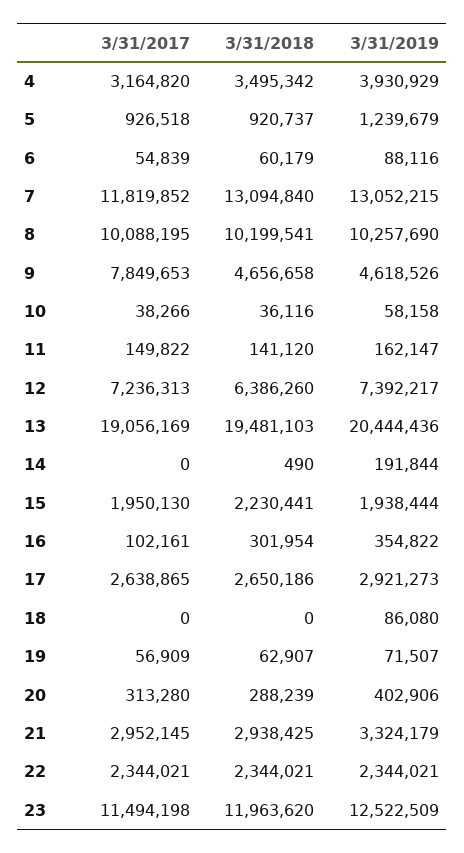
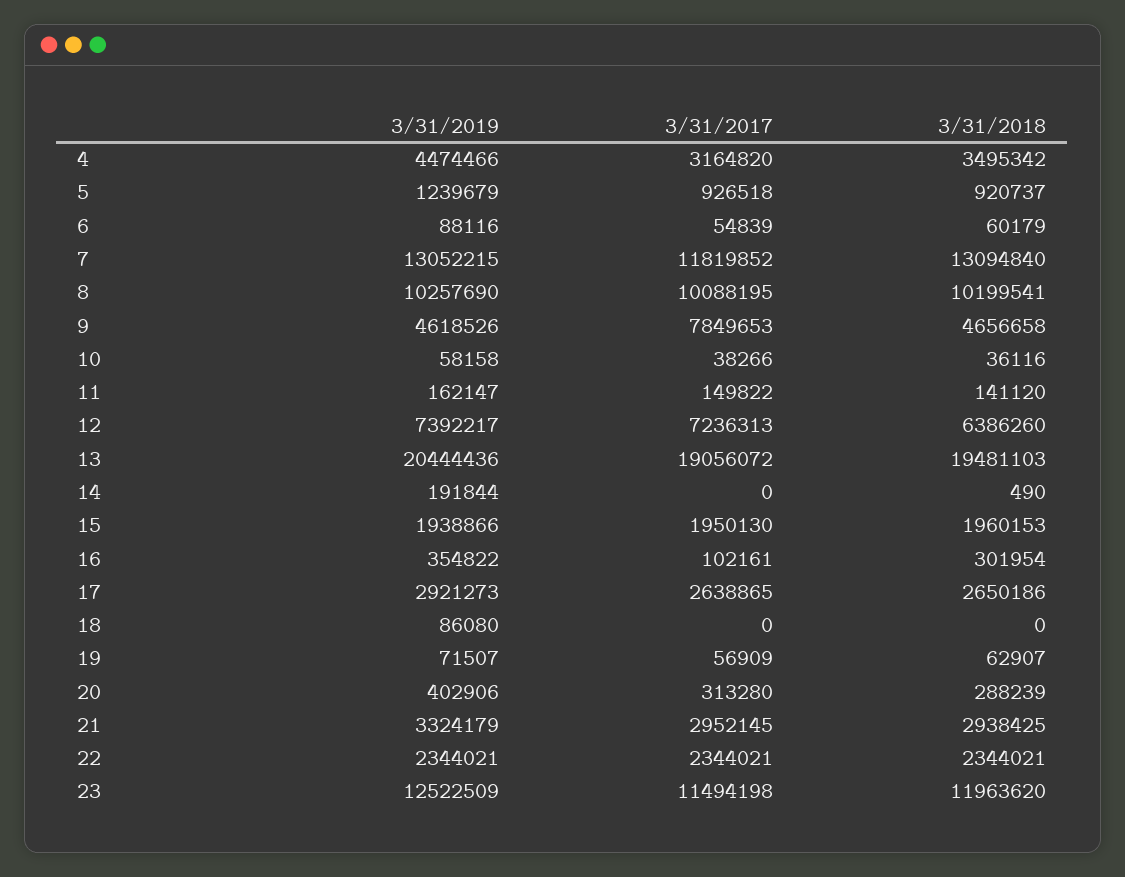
3/31/2019, 4: 3930929 -> 4474466
3/31/2017, 13: 19056169 -> 19056072
3/31/2018, 15: 2230441 -> 1960153
3/31/2019, 15: 1938444 -> 1938866

